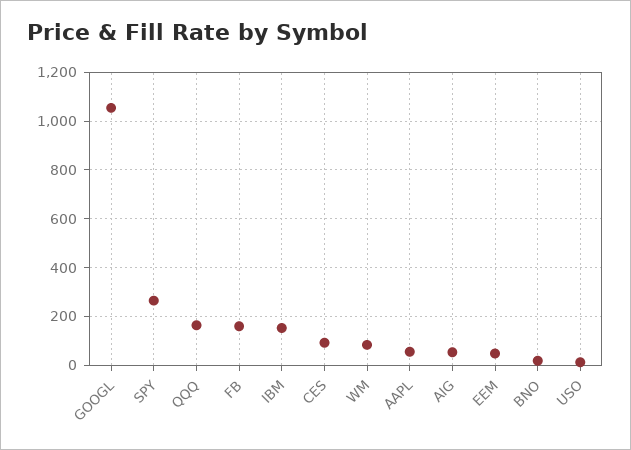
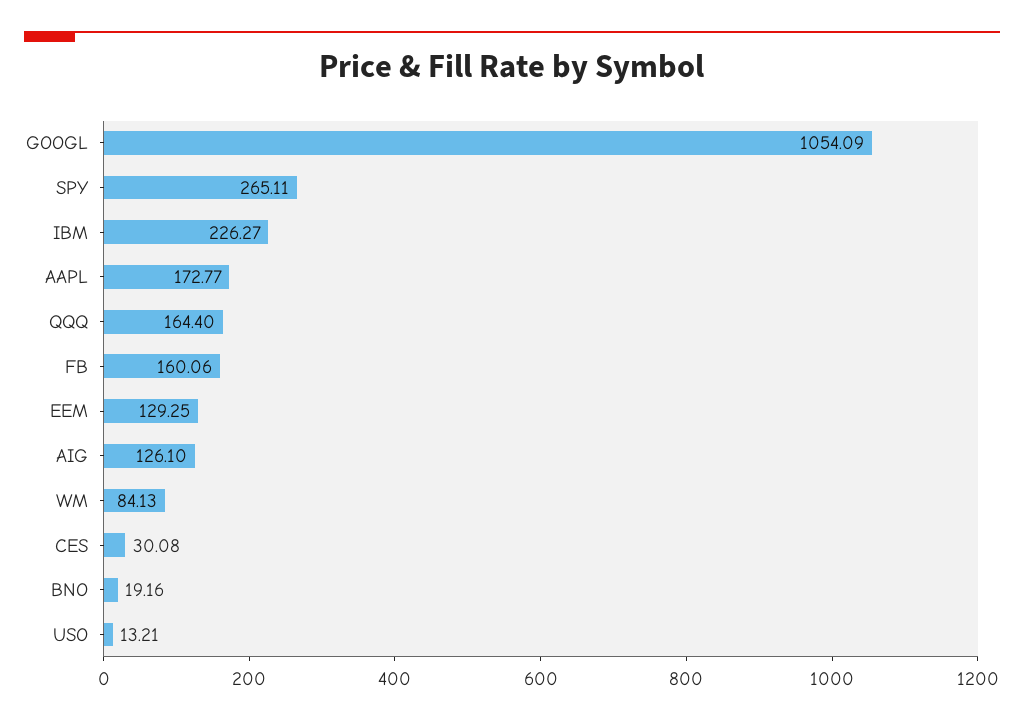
IBM: 150 -> 226.27
CES: 100 -> 30.08
AAPL: 50 -> 172.77
AIG: 50 -> 126.1
EEM: 50 -> 129.25

